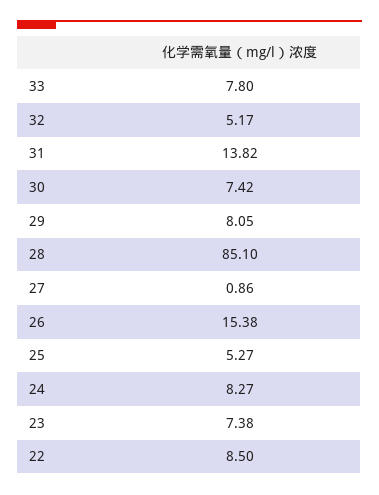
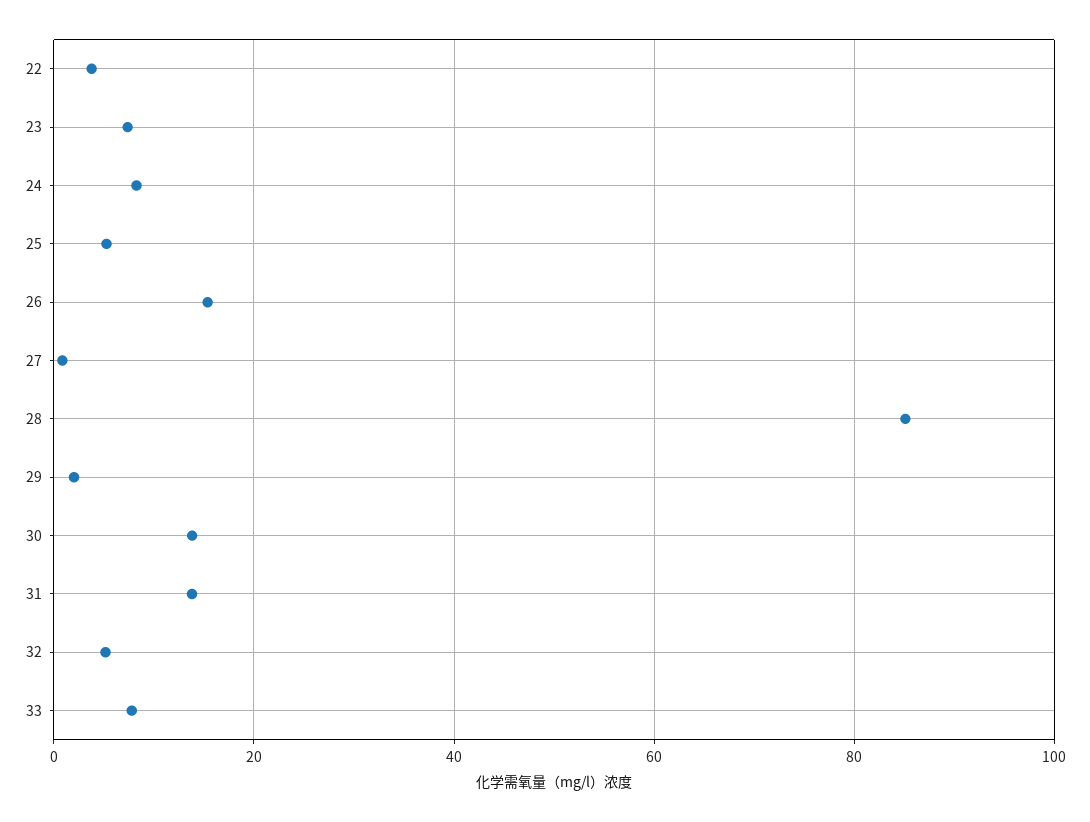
30: 7.42 -> 14
29: 8.05 -> 2
22: 8.5 -> 4

